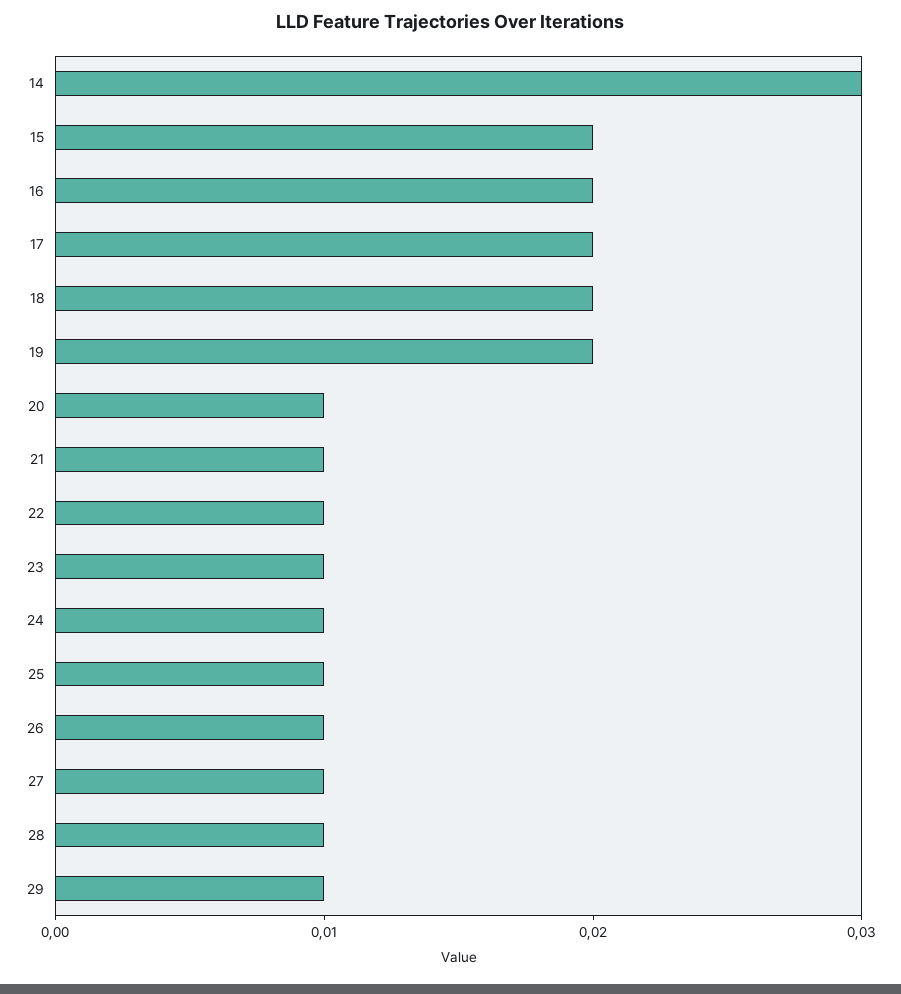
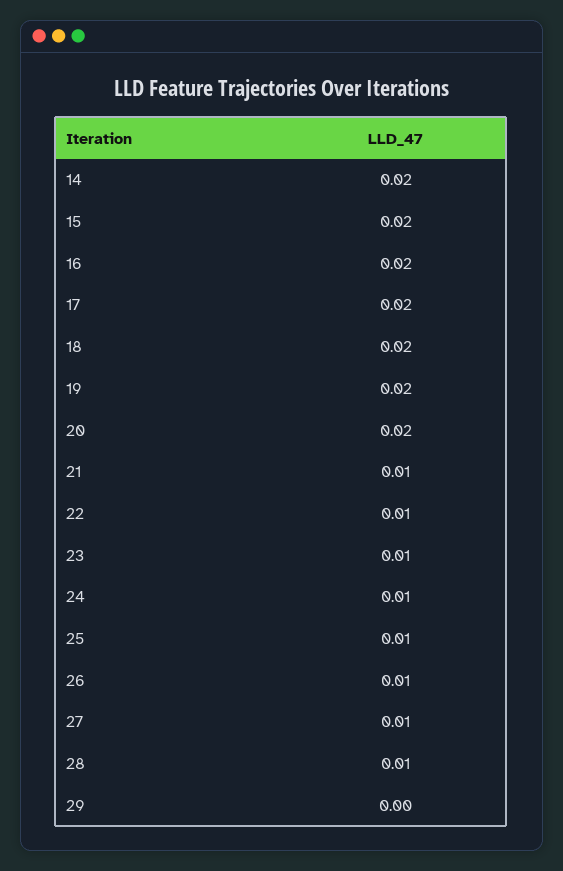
14: 0.03 -> 0.02
20: 0.01 -> 0.02
29: 0.01 -> 0

